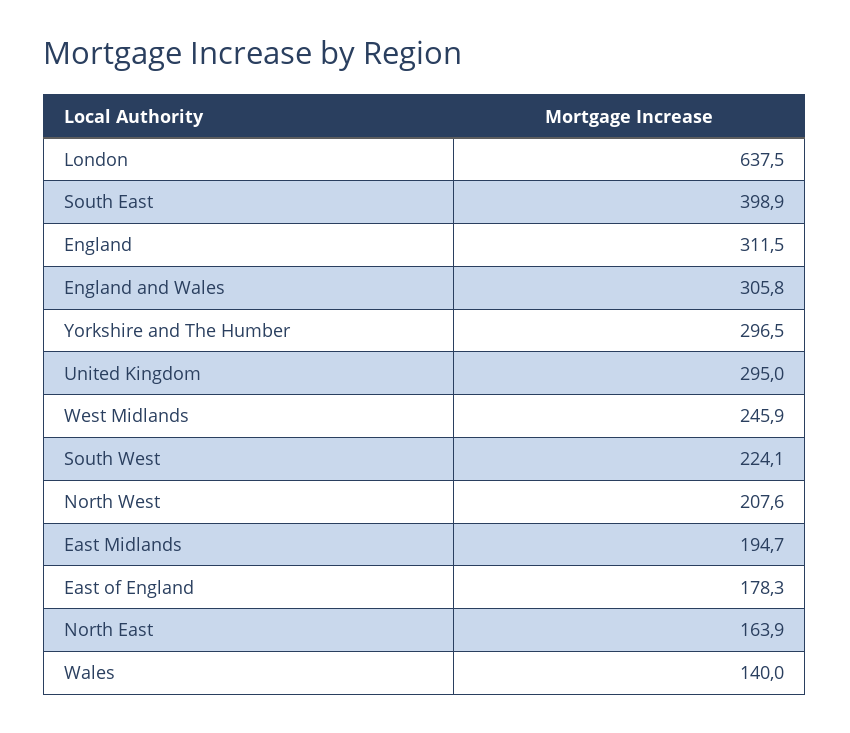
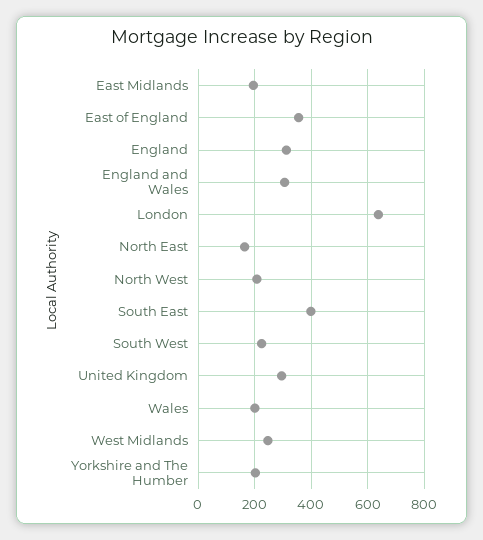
Yorkshire and The Humber: 296.5 -> 200
East of England: 178.3 -> 350
Wales: 140 -> 200

